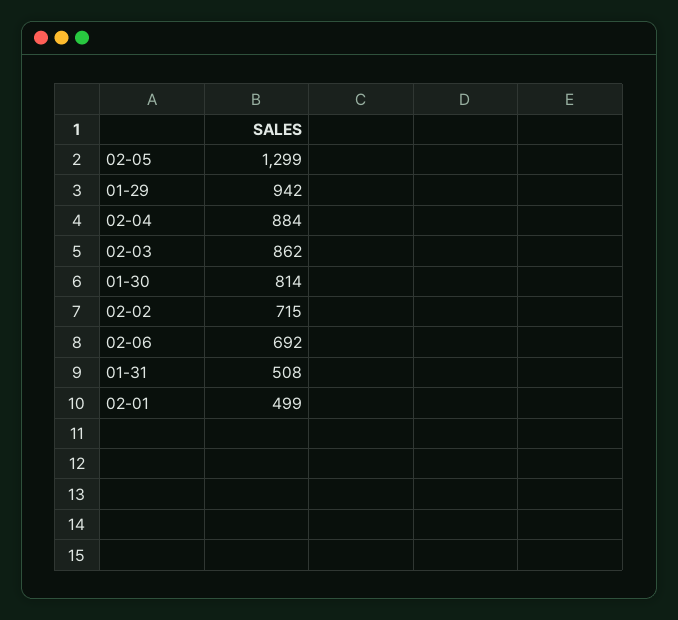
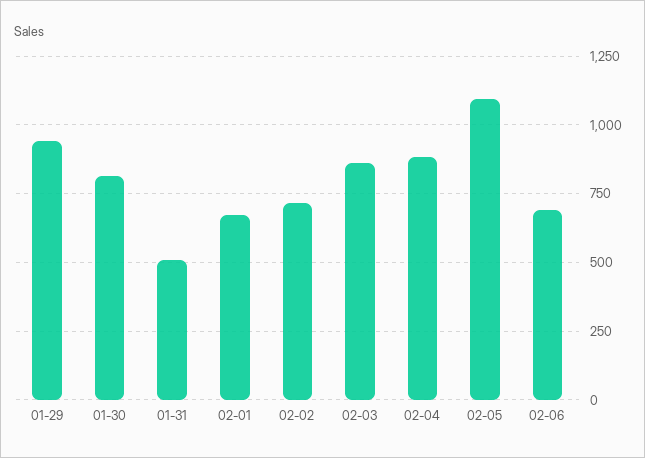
02-05: 1299 -> 1100
02-01: 499 -> 675

